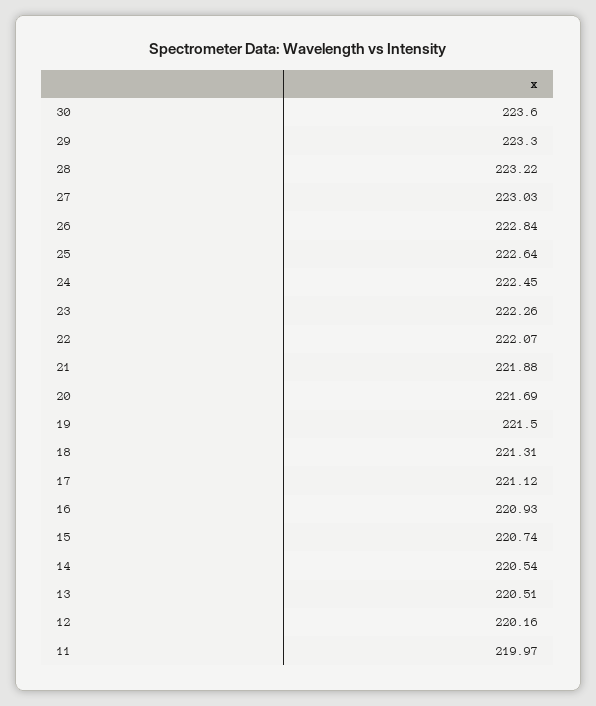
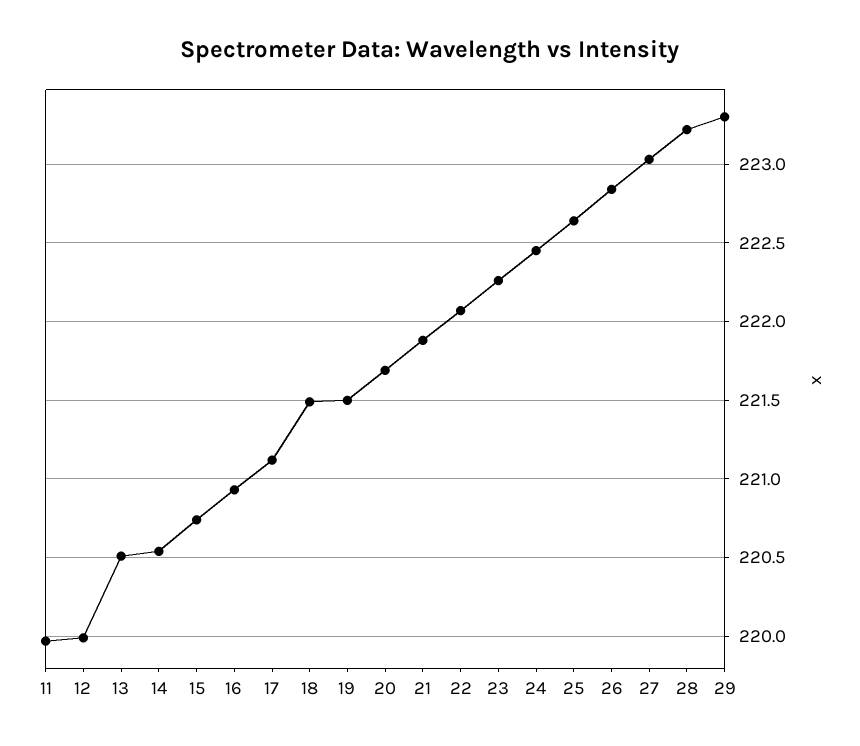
30: 223.6 -> none
18: 221.31 -> 221.5
12: 220.16 -> 220

